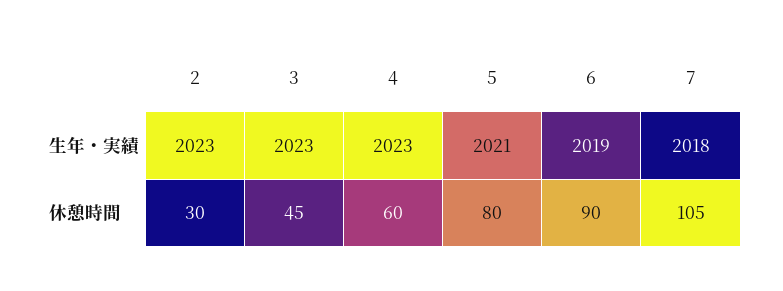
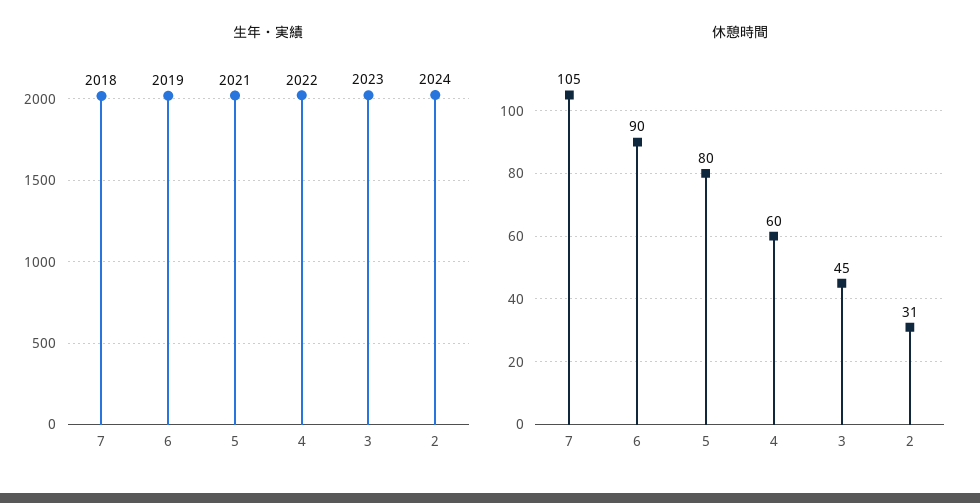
生年・実績, 2: 2023 -> 2024
生年・実績, 4: 2023 -> 2022
休憩時間, 2: 30 -> 31

